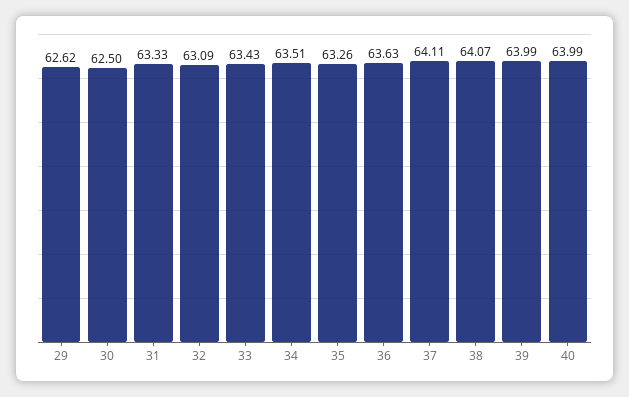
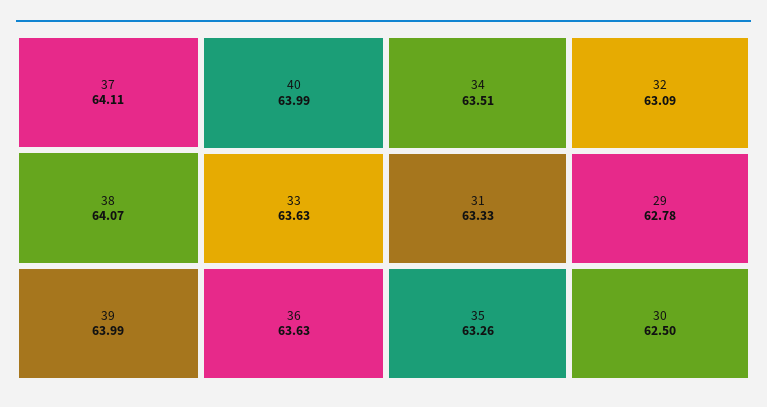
29: 62.62 -> 62.78
33: 63.43 -> 63.63

